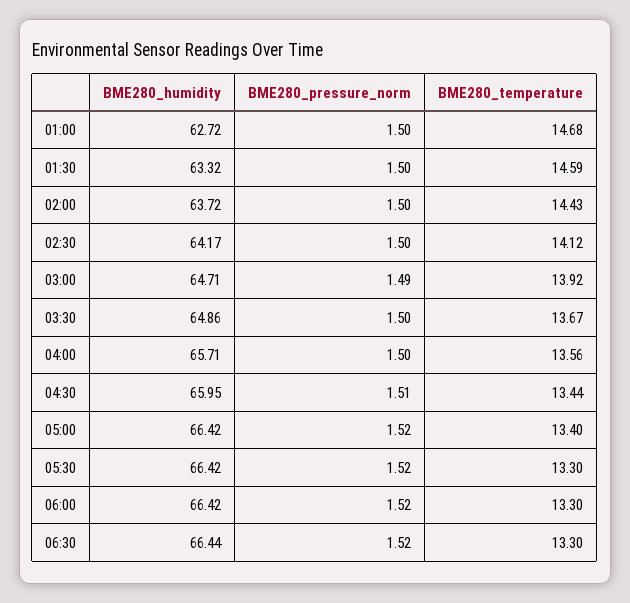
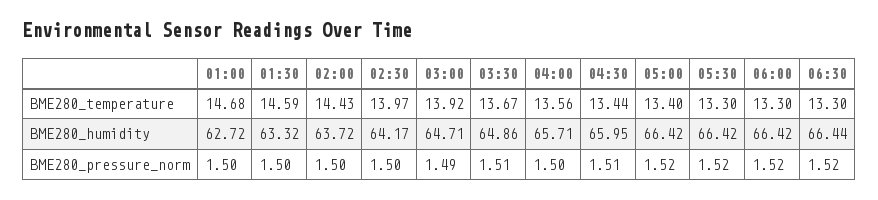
BME280_temperature, 02:30: 14.12 -> 13.97
BME280_pressure_norm, 03:30: 1.5 -> 1.51

